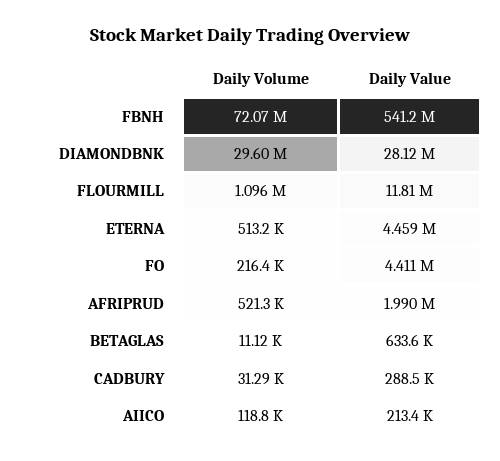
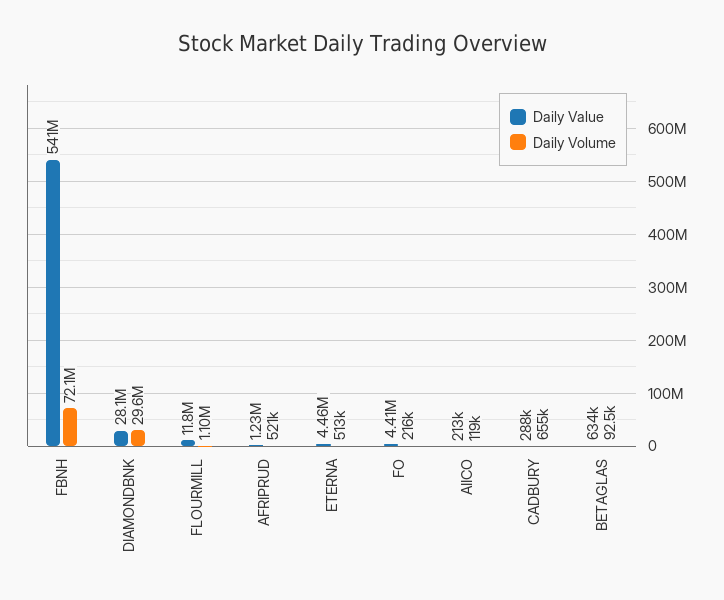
Daily Value, AFRIPRUD: 1990000 -> 1230000
Daily Volume, BETAGLAS: 11120 -> 92500
Daily Volume, CADBURY: 31290 -> 655000

